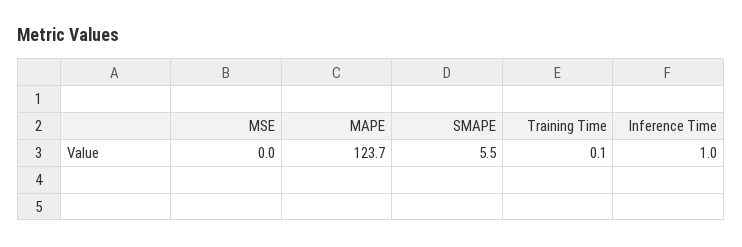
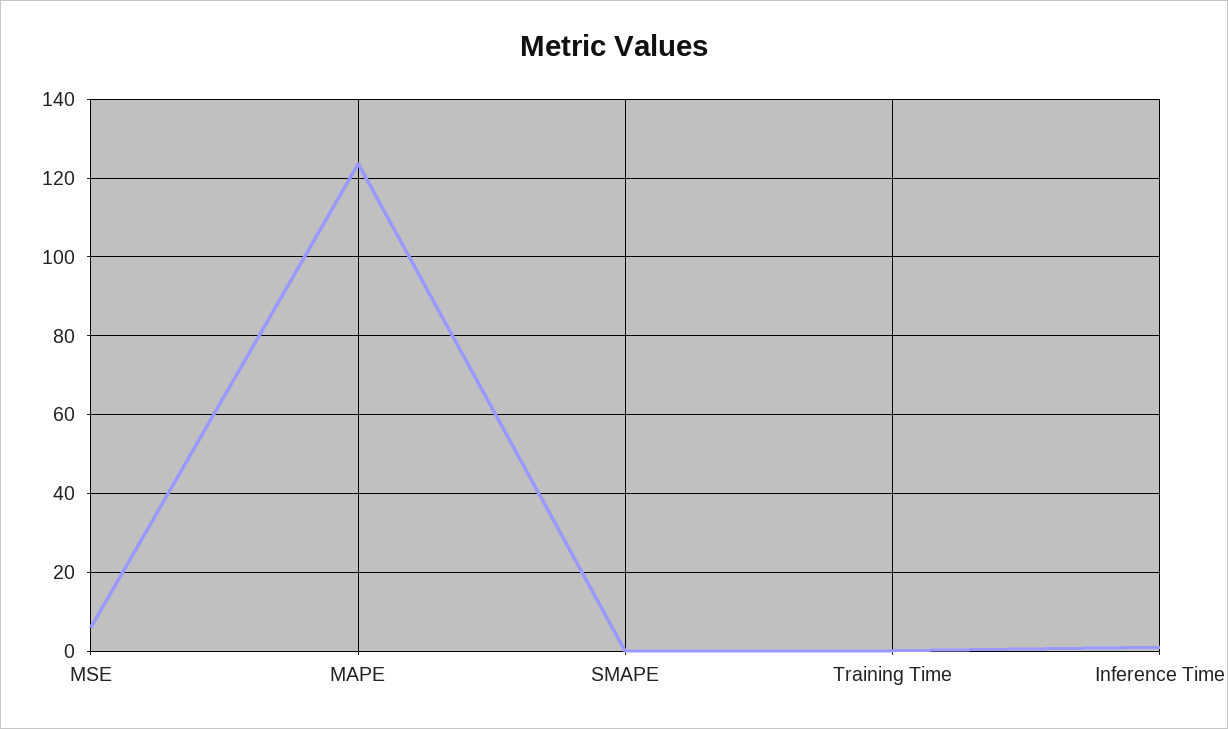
MSE: 0 -> 6
SMAPE: 5.5 -> 0

